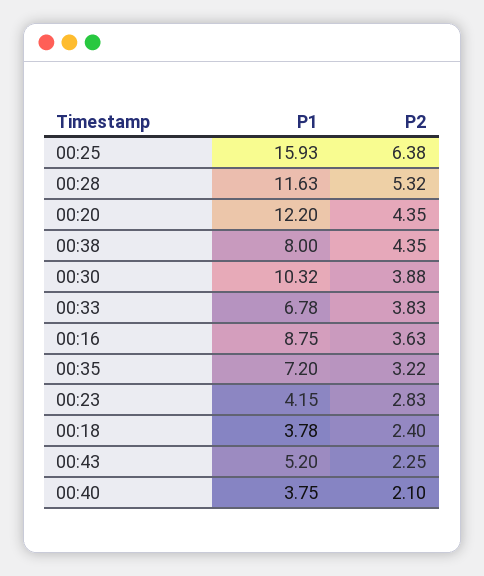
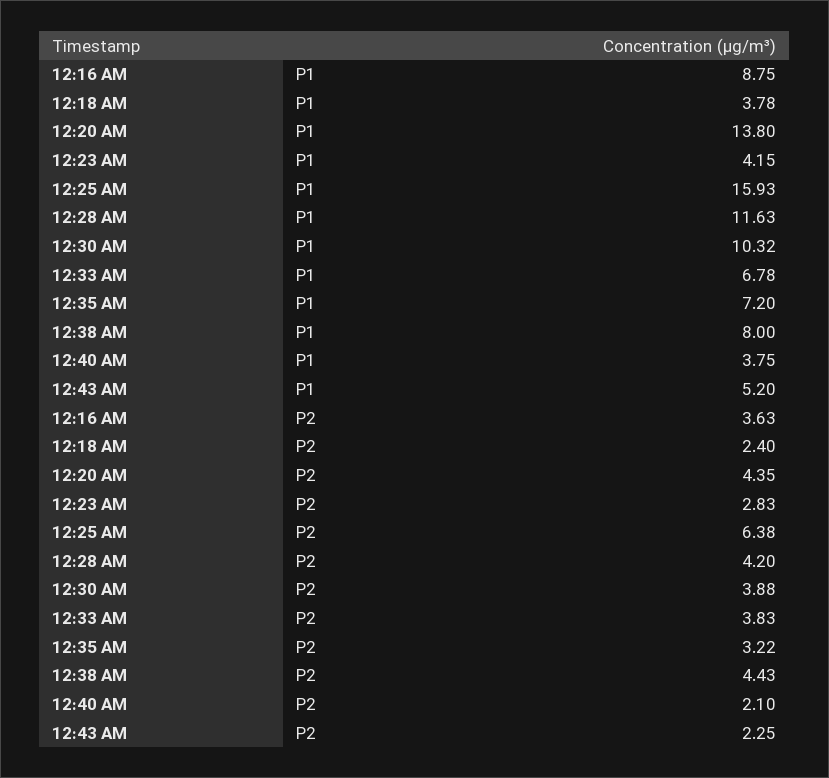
P2, 00:28: 5.32 -> 4.2
P1, 00:20: 12.2 -> 13.8
P2, 00:38: 4.35 -> 4.43

